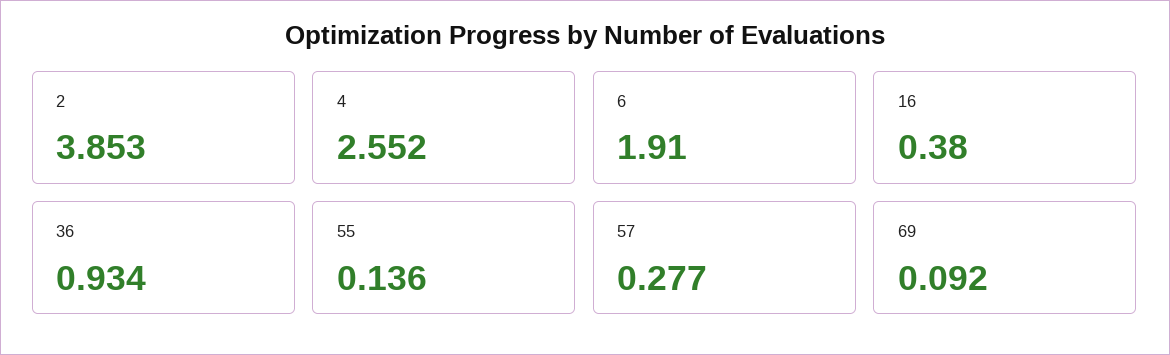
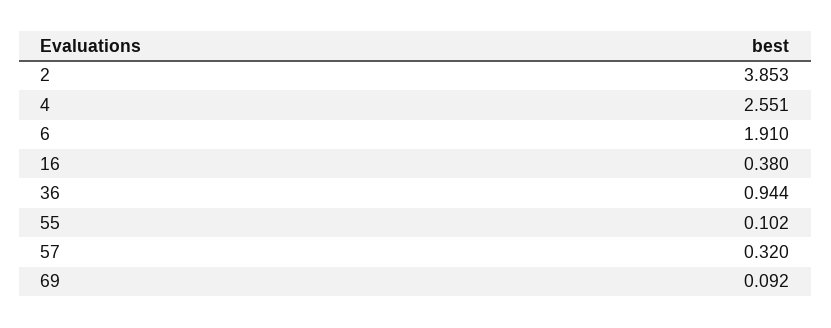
4: 2.552 -> 2.551
36: 0.934 -> 0.944
55: 0.136 -> 0.102
57: 0.277 -> 0.32

